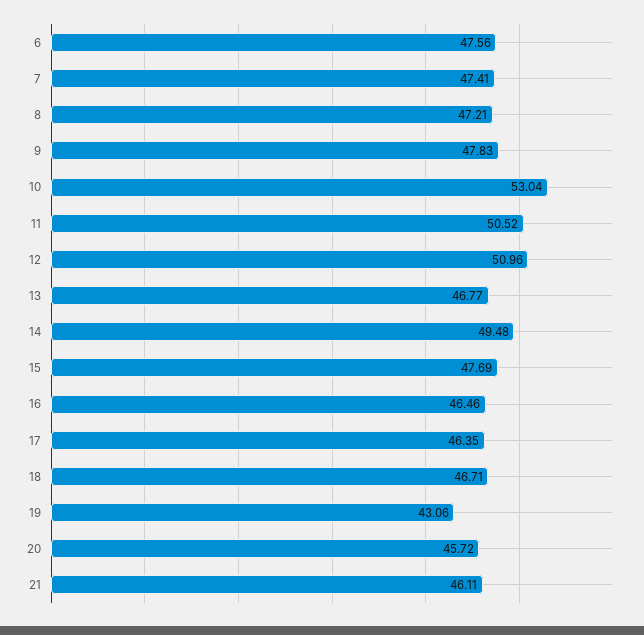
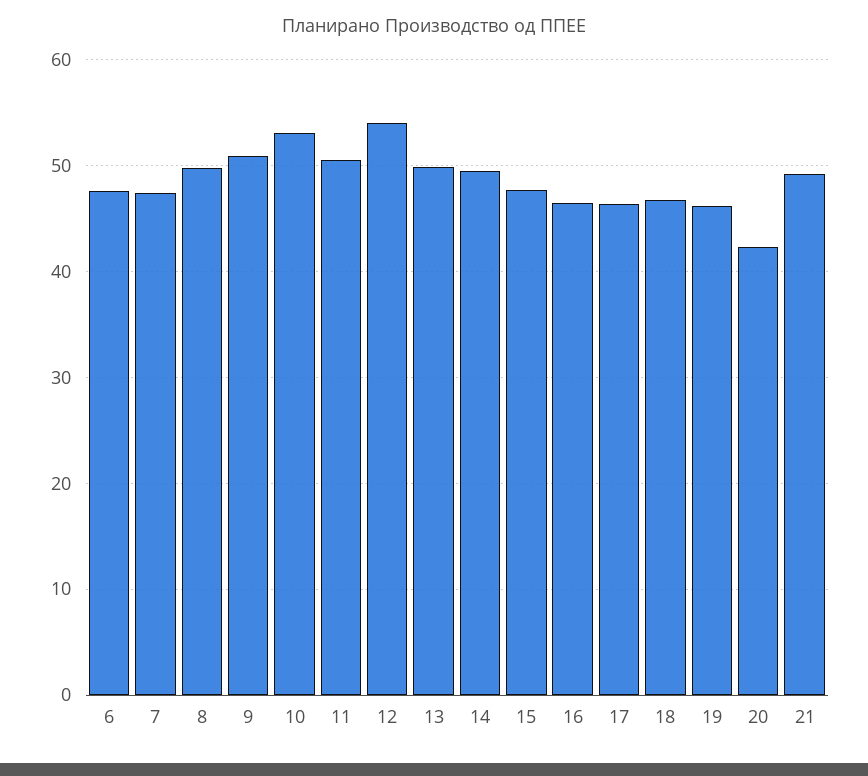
8: 47.21 -> 50
9: 47.83 -> 51
12: 50.96 -> 54
13: 46.77 -> 50
19: 43.06 -> 46
20: 45.72 -> 42
21: 46.11 -> 49

